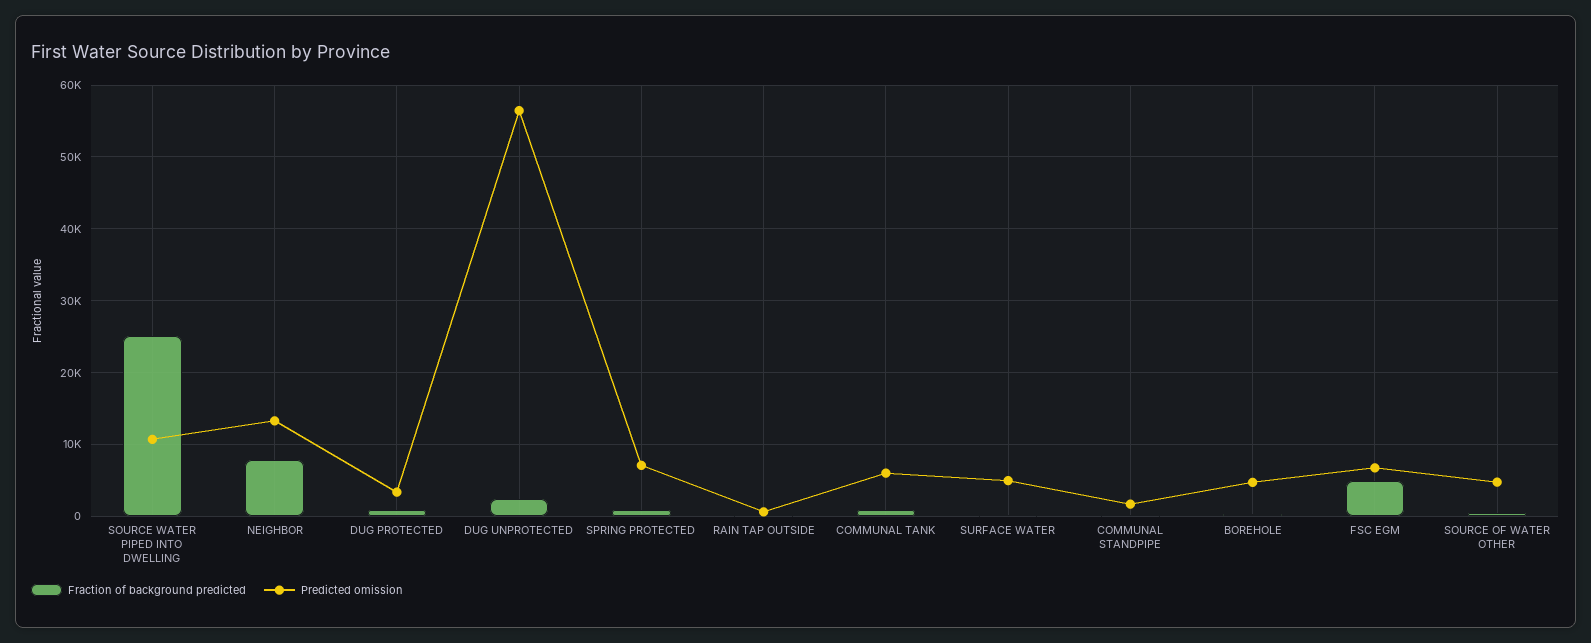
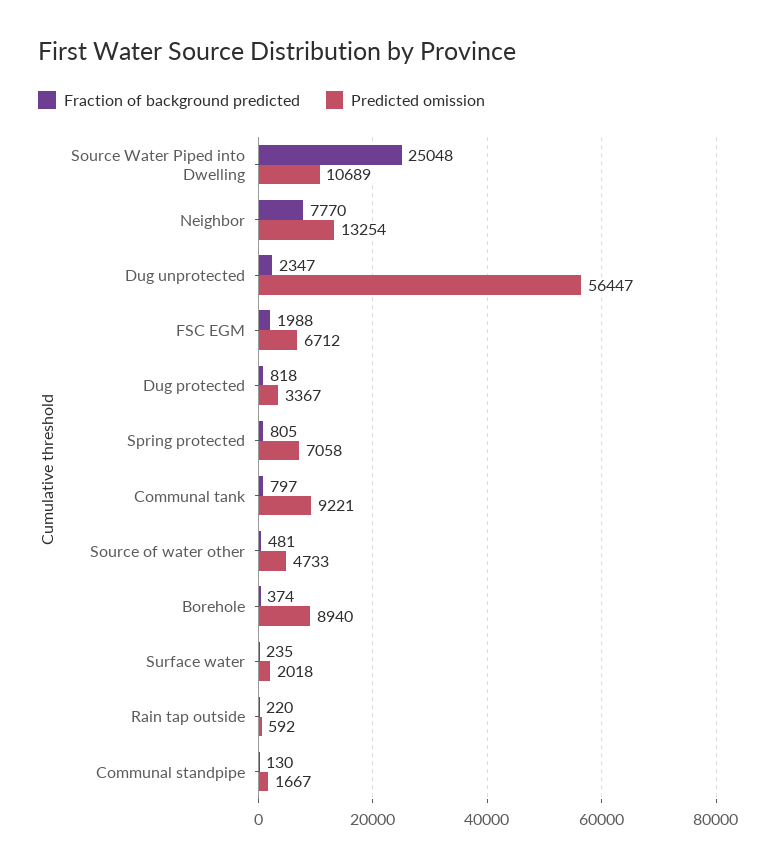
Predicted omission, COMMUNAL TANK: 6000 -> 9221
Predicted omission, SURFACE WATER: 5000 -> 2018
Predicted omission, BOREHOLE: 5000 -> 8940
Fraction of background predicted, FSC EGM: 5000 -> 1988

